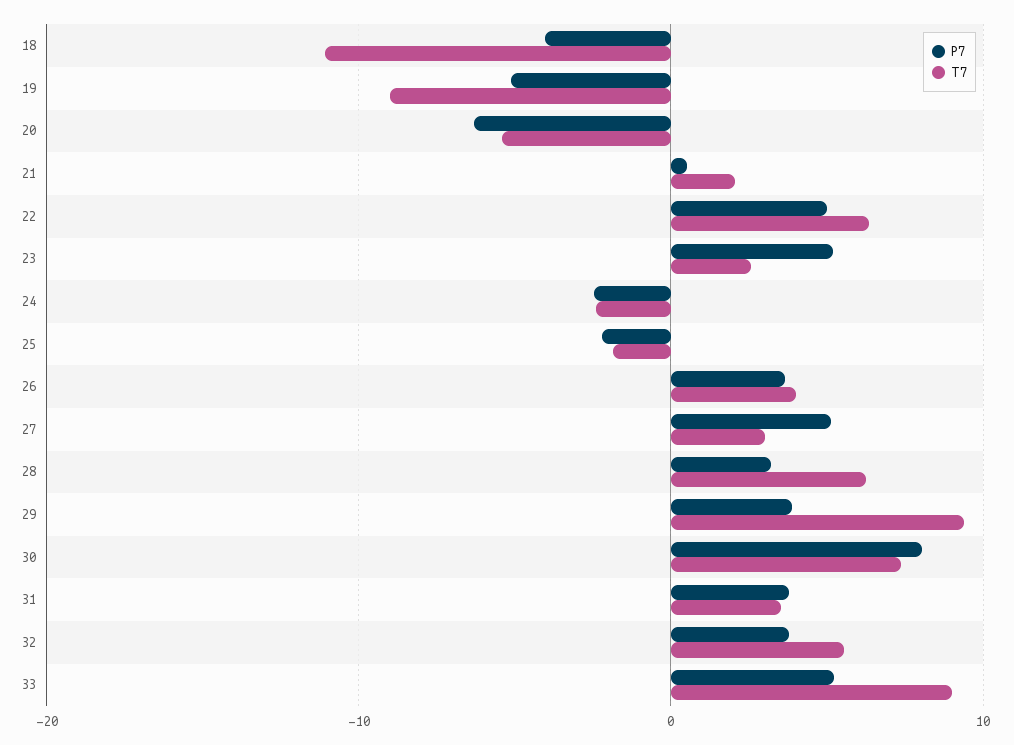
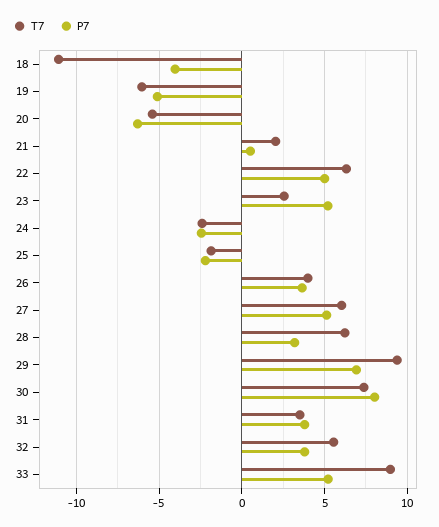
T7, 19: -9 -> -6
T7, 27: 3 -> 6
P7, 29: 4 -> 7

